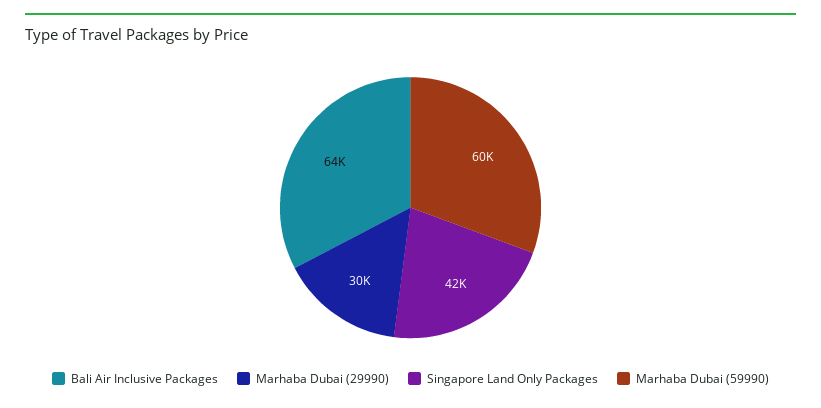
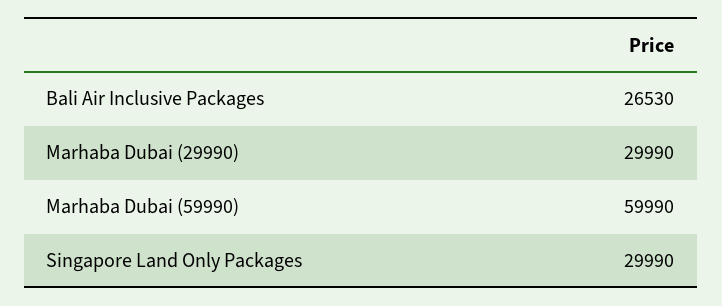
Bali Air Inclusive Packages: 64000 -> 26530
Singapore Land Only Packages: 42000 -> 29990

